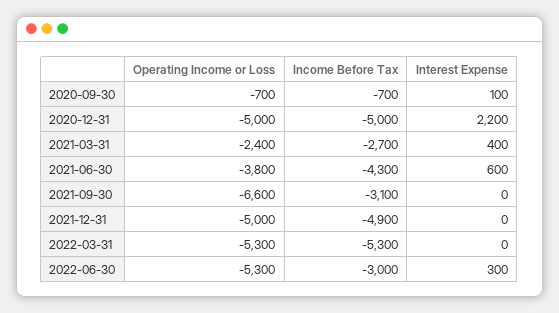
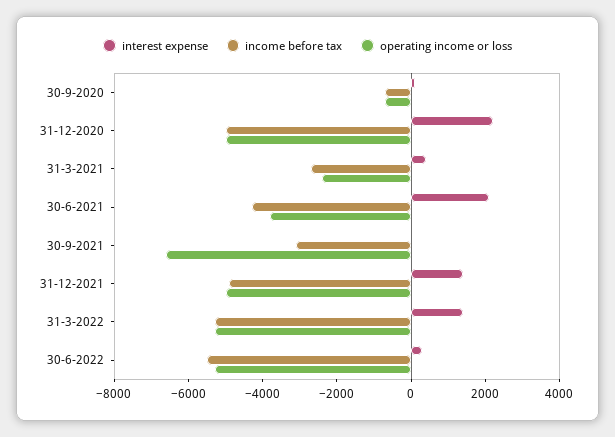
Interest Expense, 2021-06-30: 600 -> 2000
Interest Expense, 2021-12-31: 0 -> 1500
Interest Expense, 2022-03-31: 0 -> 1500
Income Before Tax, 2022-06-30: -3000 -> -5500

